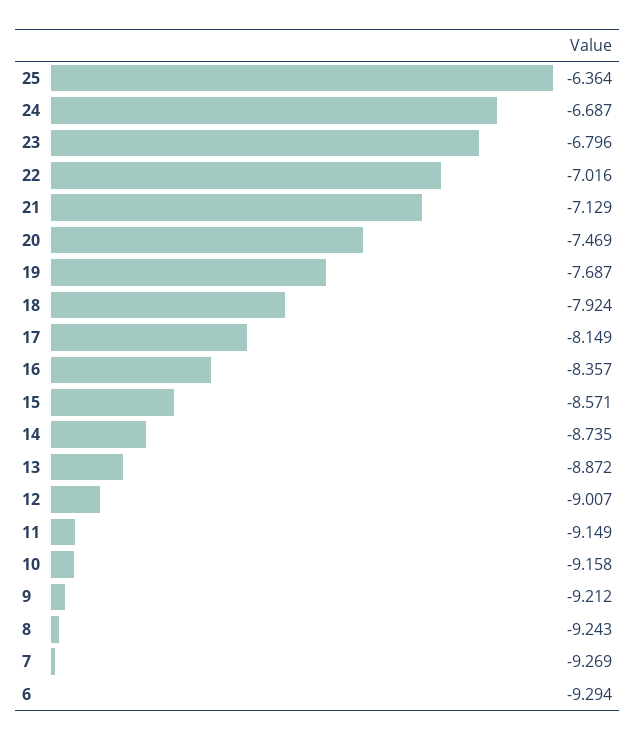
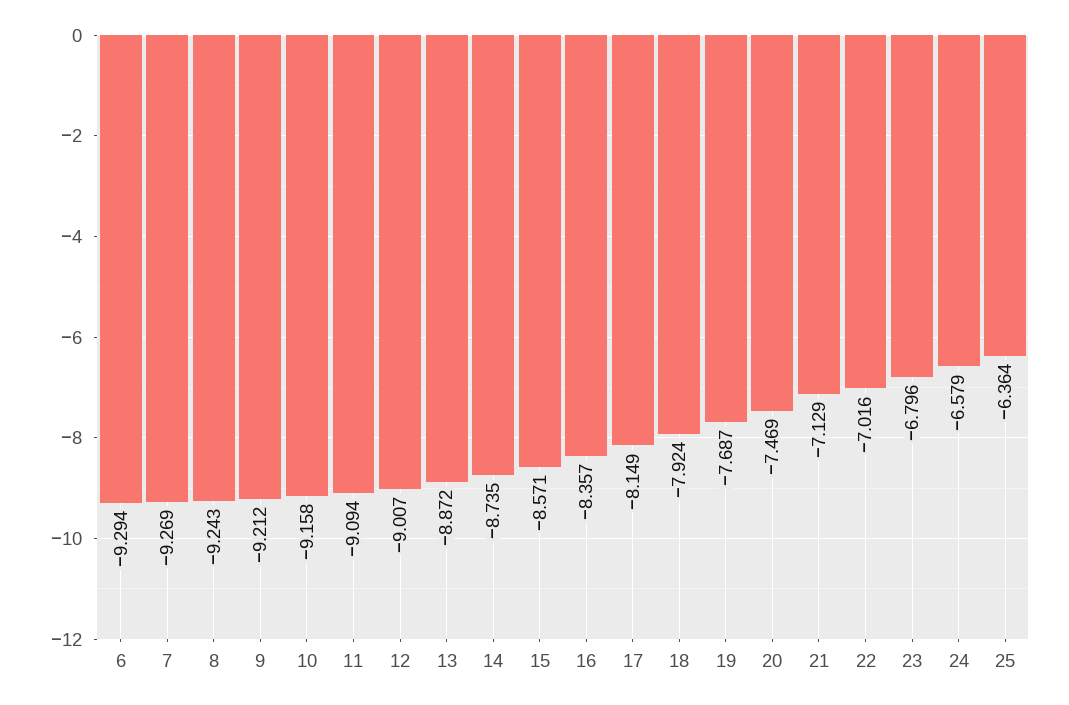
24: -6.687 -> -6.579
11: -9.149 -> -9.094

